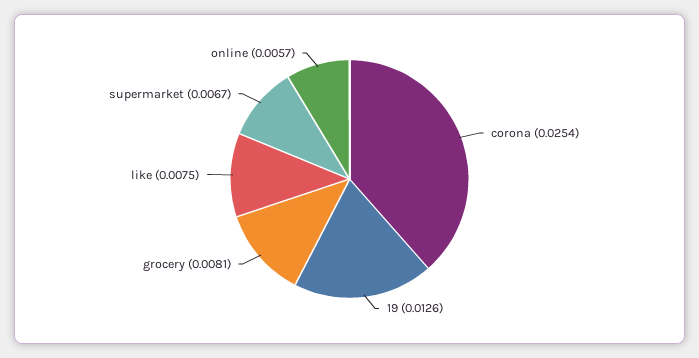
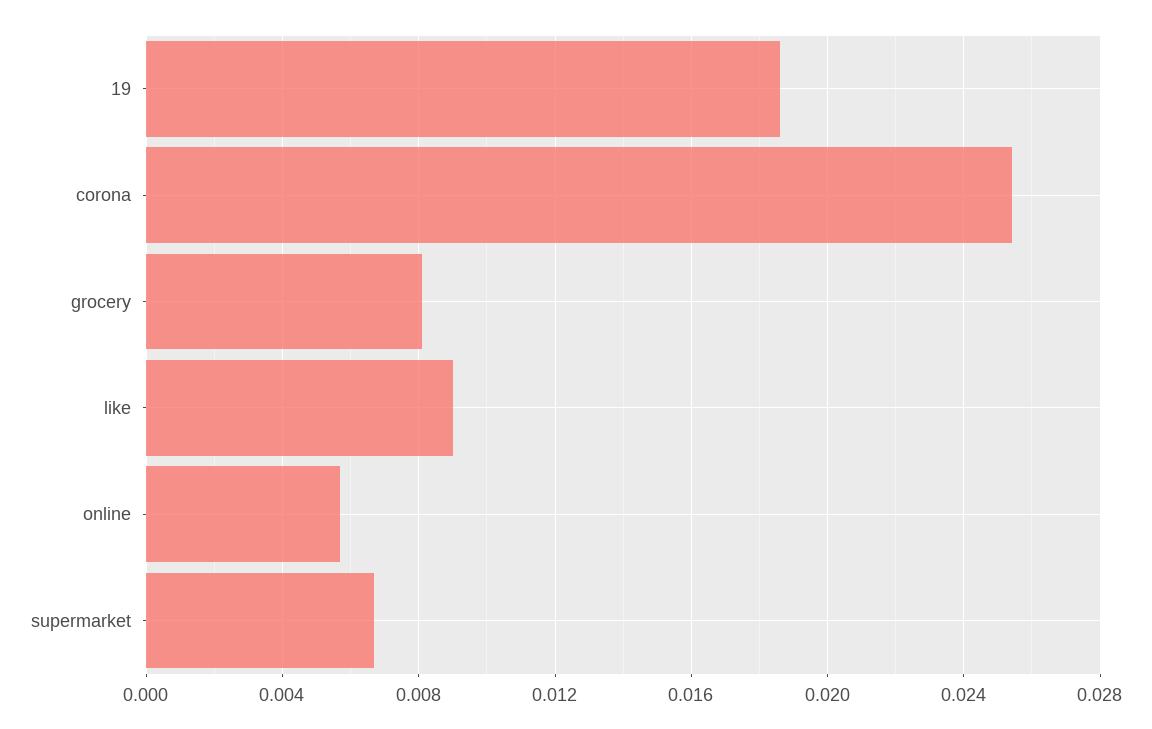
19: 0.0126 -> 0.0185
like: 0.0075 -> 0.009

